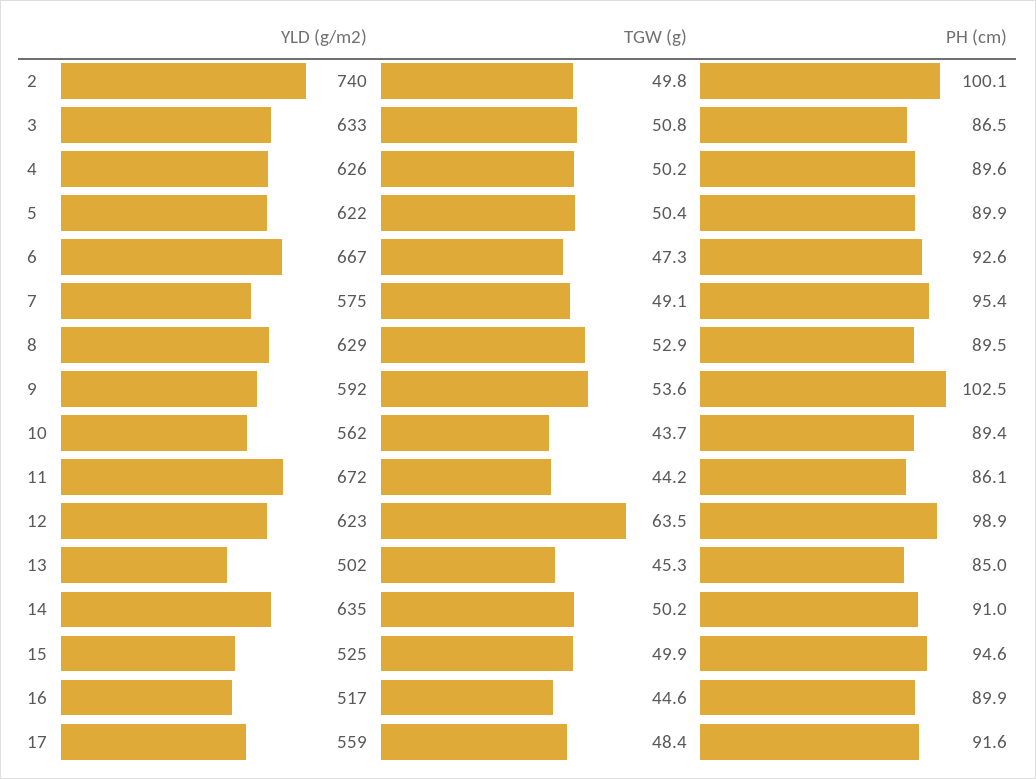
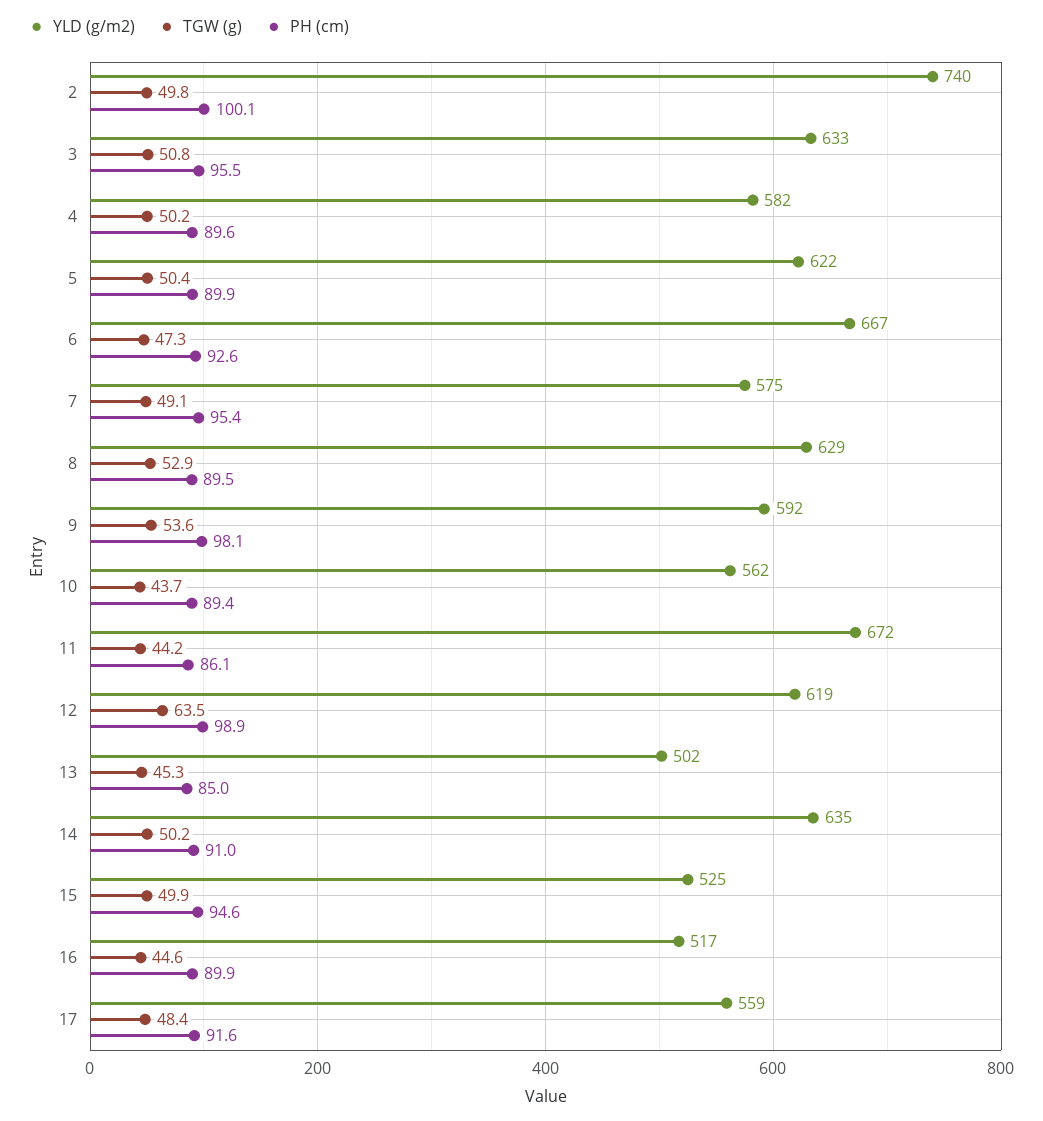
PH (cm), 3: 86.5 -> 95.5
YLD (g/m2), 4: 626 -> 582
PH (cm), 9: 102.5 -> 98.1
YLD (g/m2), 12: 623 -> 619

